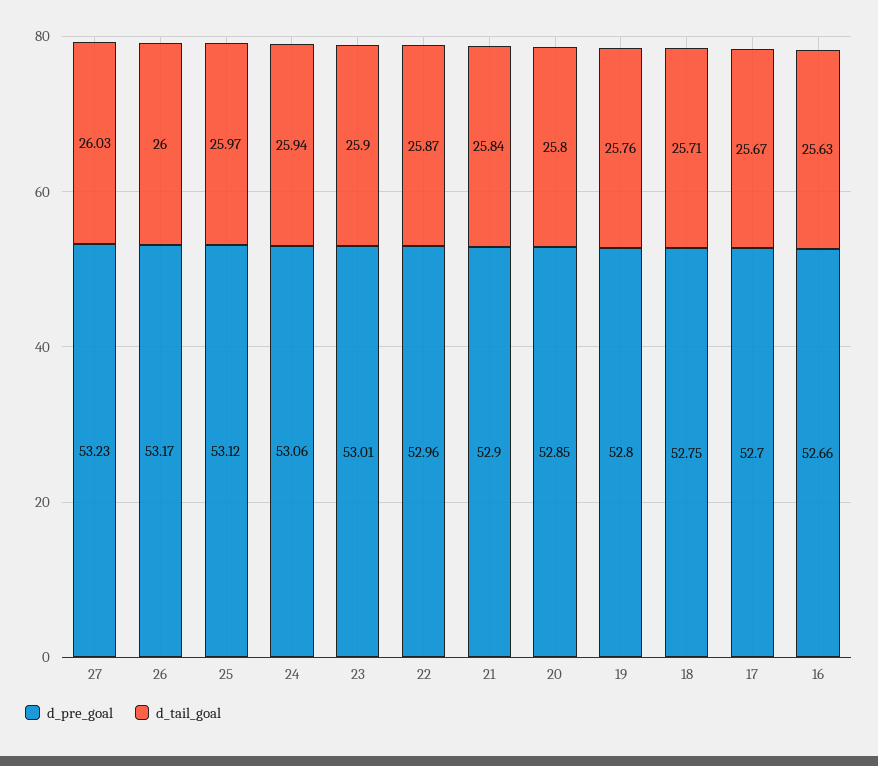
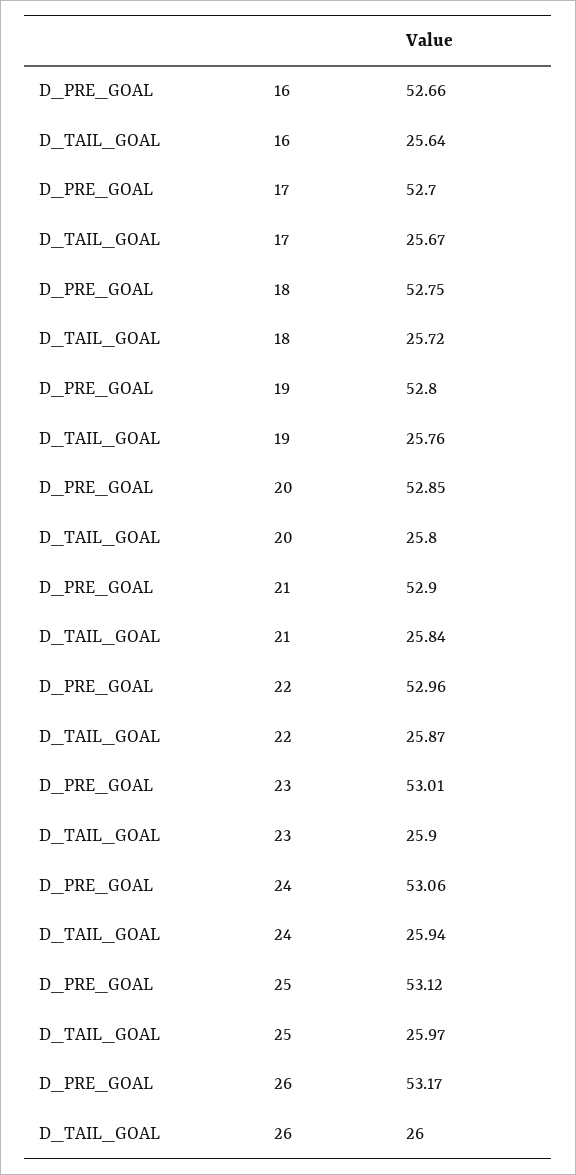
d_pre_goal, 27: 53.23 -> none
d_tail_goal, 27: 26.03 -> none
d_tail_goal, 18: 25.71 -> 25.72
d_tail_goal, 16: 25.63 -> 25.64

